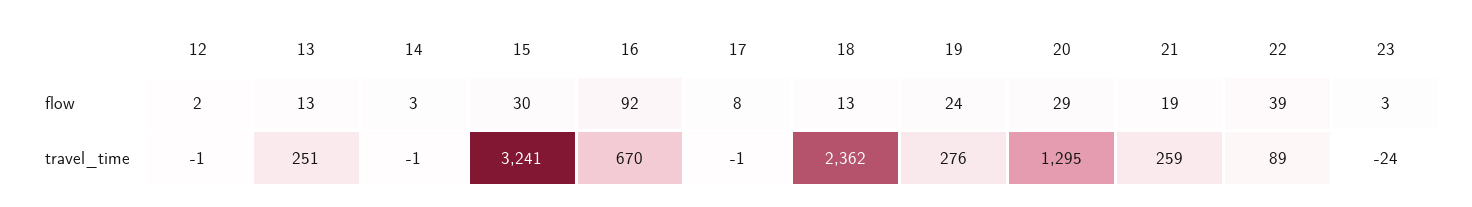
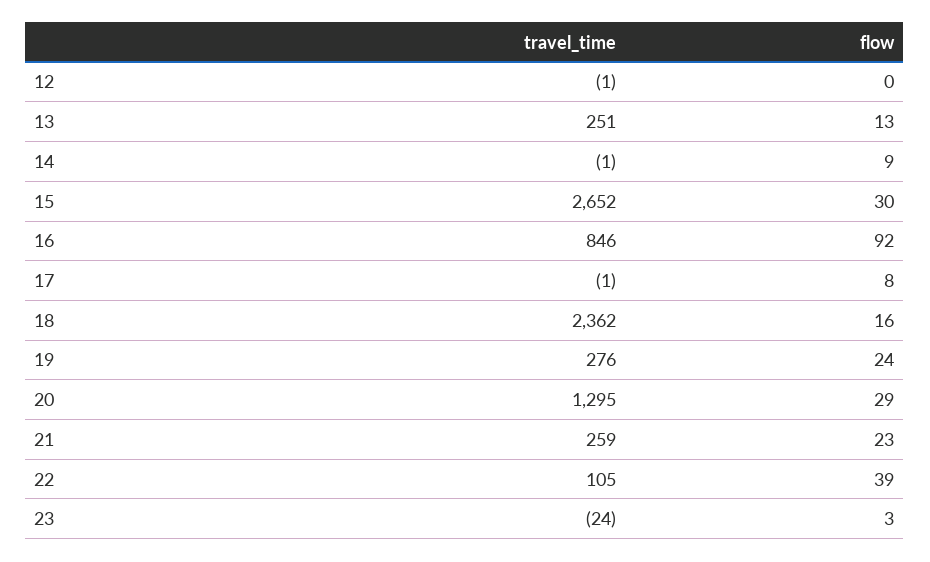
12, flow: 2 -> 0
14, flow: 3 -> 9
18, flow: 13 -> 16
21, flow: 19 -> 23
15, travel_time: 3241 -> 2652
16, travel_time: 670 -> 846
22, travel_time: 89 -> 105

